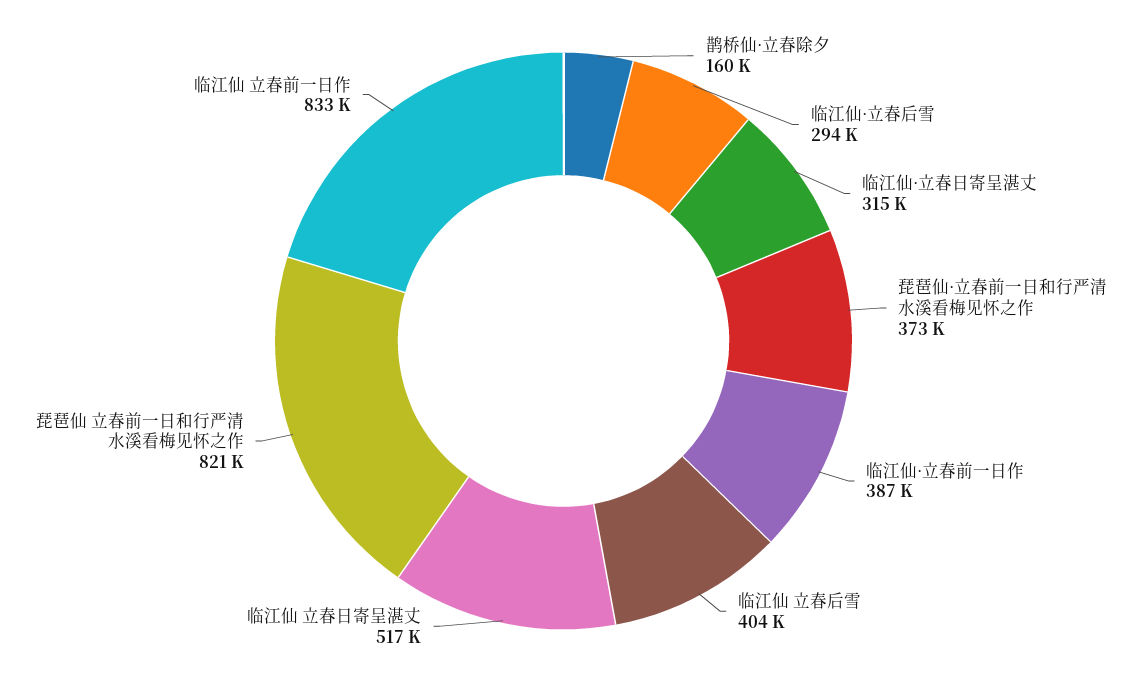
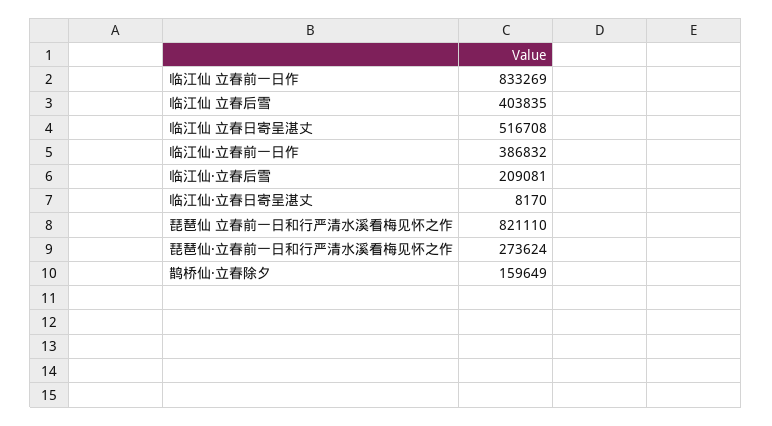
临江仙·立春后雪: 294000 -> 209081
临江仙·立春日寄呈湛丈: 315000 -> 8170
琵琶仙·立春前一日和行严清水溪看梅见怀之作: 373000 -> 273624

